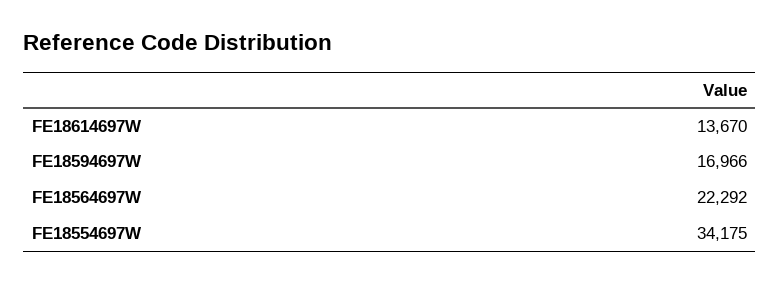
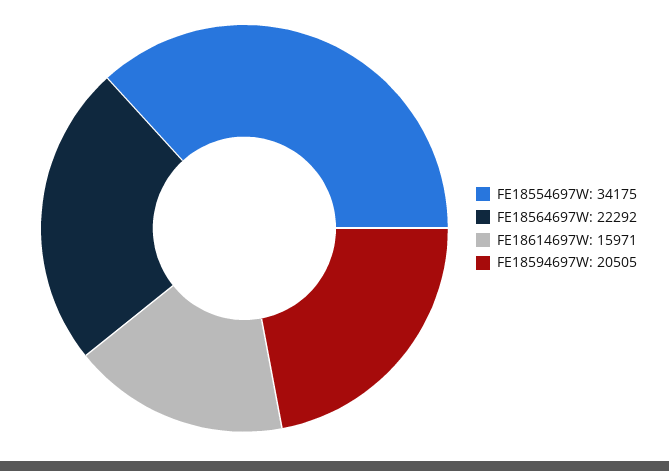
FE18614697W: 13670 -> 15971
FE18594697W: 16966 -> 20505

